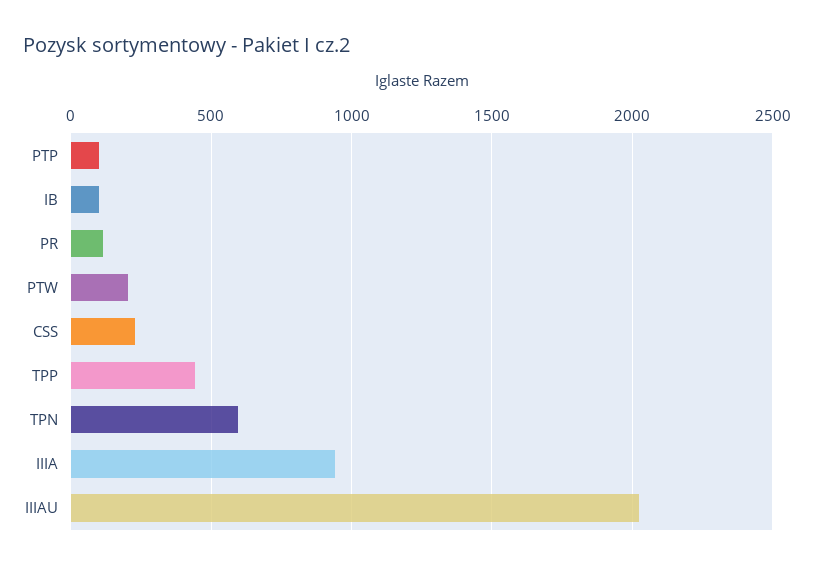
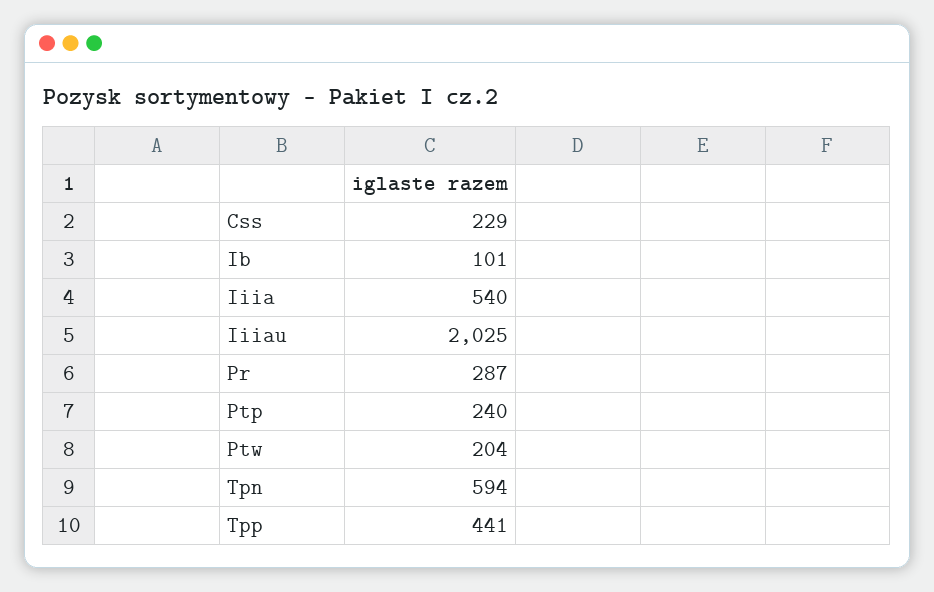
PTP: 100 -> 240
PR: 100 -> 287
IIIA: 950 -> 540

